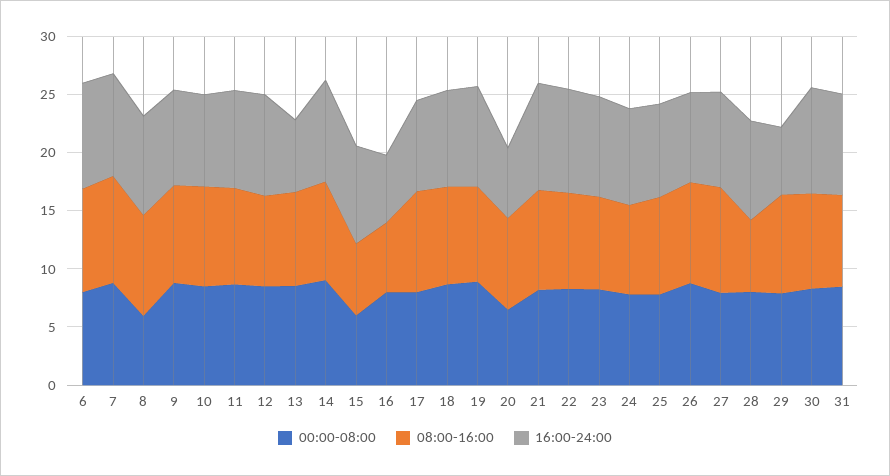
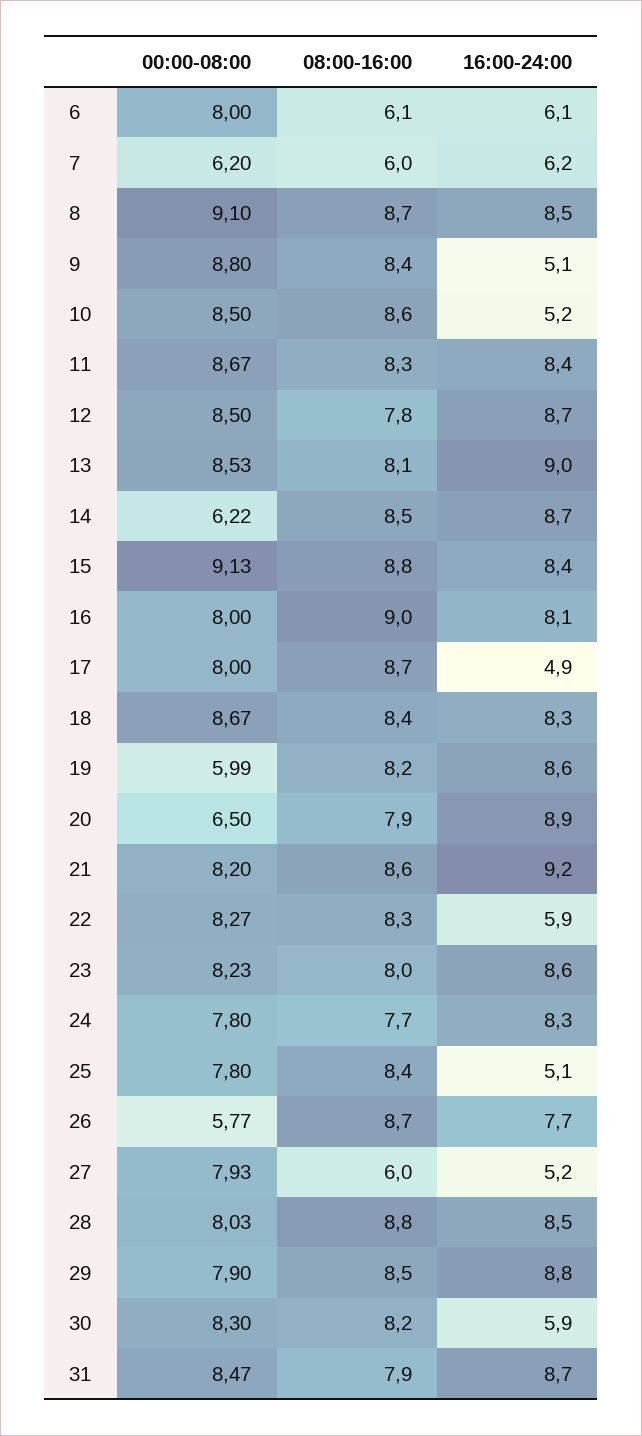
08:00-16:00, 6: 9 -> 6.1
16:00-24:00, 6: 9 -> 6.1
00:00-08:00, 7: 9 -> 6.2
08:00-16:00, 7: 9 -> 6
16:00-24:00, 7: 9 -> 6.2
00:00-08:00, 8: 6 -> 9.1
16:00-24:00, 9: 8 -> 5.1
16:00-24:00, 10: 8 -> 5.2
16:00-24:00, 13: 6 -> 9
00:00-08:00, 14: 9 -> 6.22
00:00-08:00, 15: 6 -> 9.13
08:00-16:00, 15: 6 -> 8.8
08:00-16:00, 16: 6 -> 9
16:00-24:00, 16: 6 -> 8.1
16:00-24:00, 17: 8 -> 4.9
00:00-08:00, 19: 9 -> 5.99
16:00-24:00, 20: 6 -> 8.9
16:00-24:00, 22: 9 -> 5.9
16:00-24:00, 25: 8 -> 5.1
00:00-08:00, 26: 9 -> 5.77
08:00-16:00, 27: 9 -> 6
16:00-24:00, 27: 8 -> 5.2
08:00-16:00, 28: 6 -> 8.8
16:00-24:00, 29: 6 -> 8.8
16:00-24:00, 30: 9 -> 5.9

